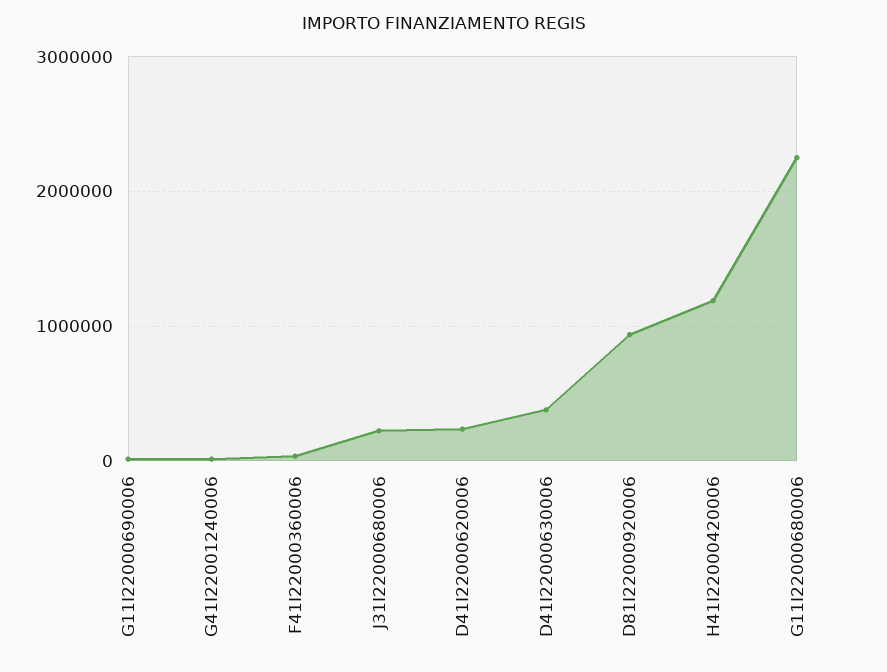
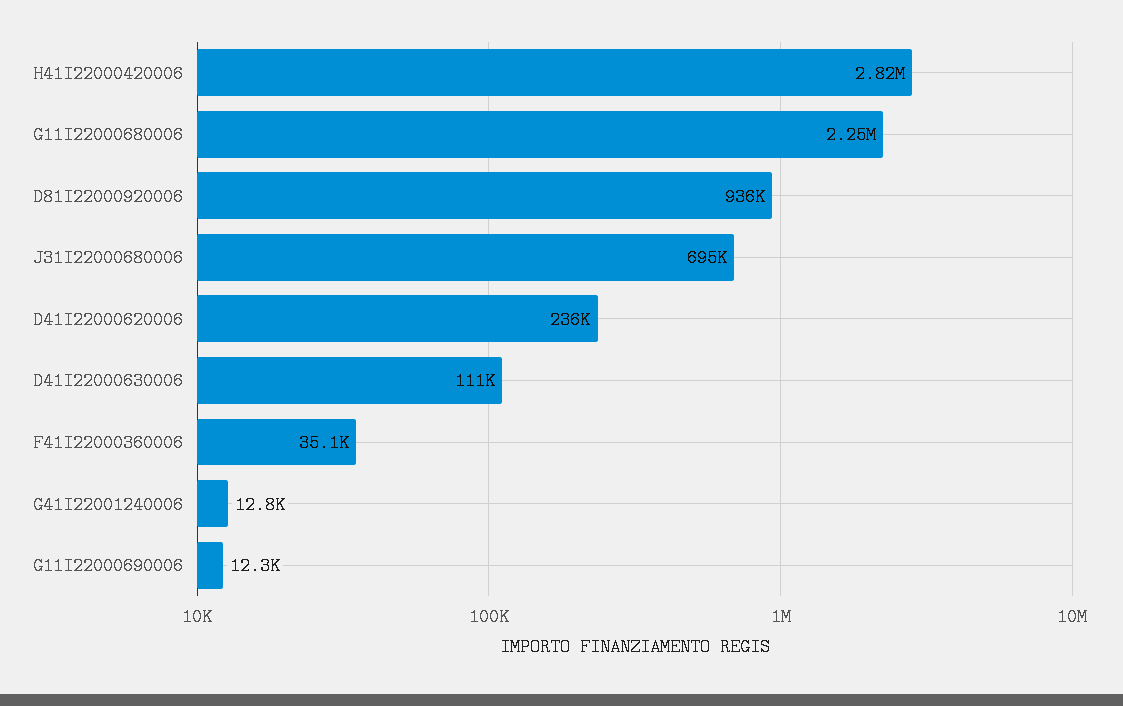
J31I22000680006: 200000 -> 695000
D41I22000630006: 400000 -> 111000
H41I22000420006: 1200000 -> 2820000

